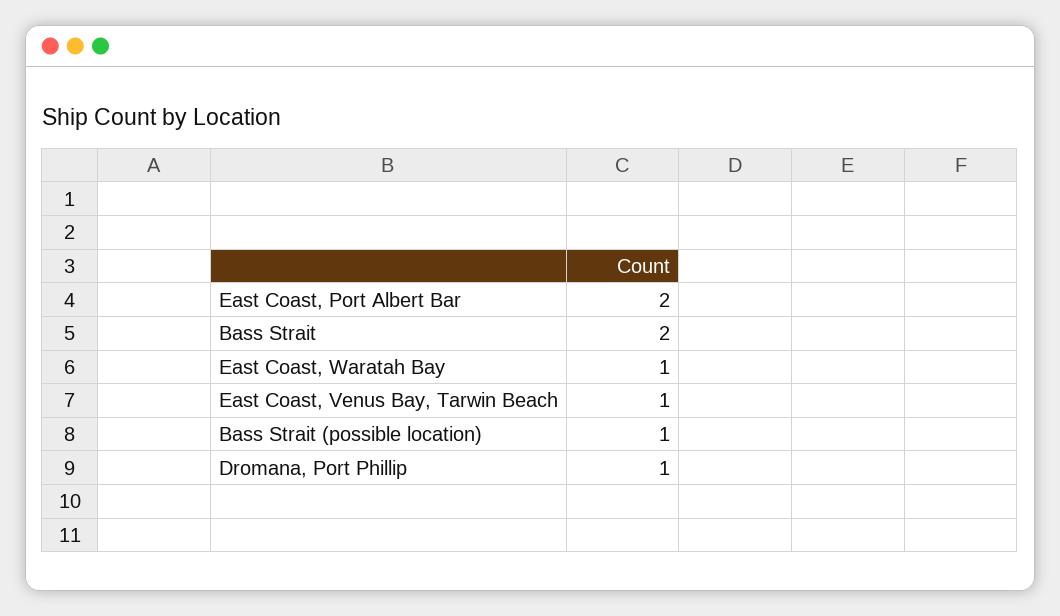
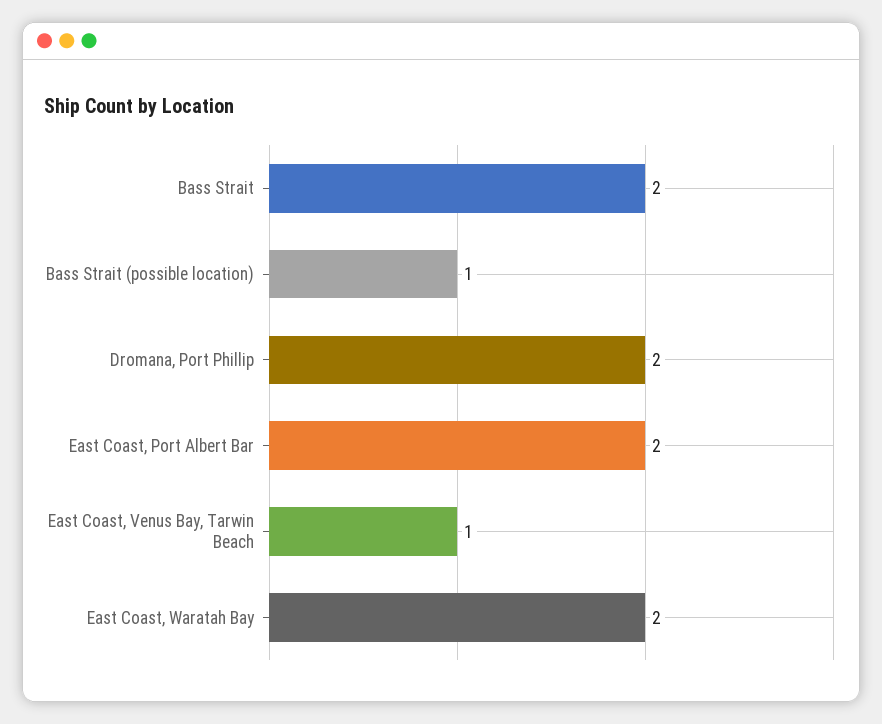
East Coast, Waratah Bay: 1 -> 2
Dromana, Port Phillip: 1 -> 2

